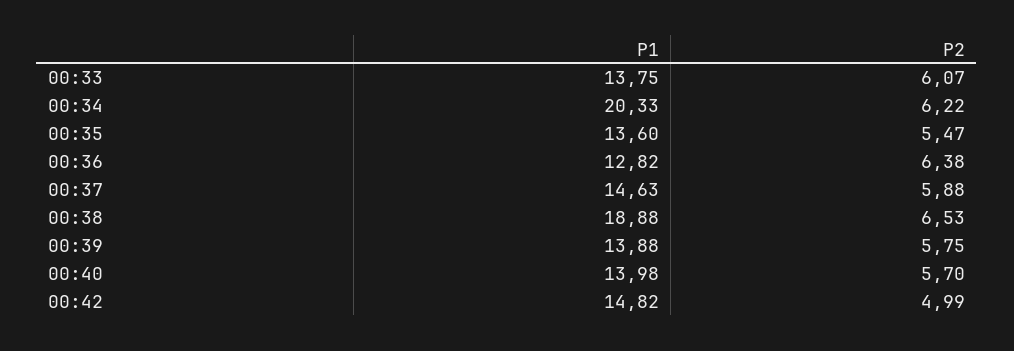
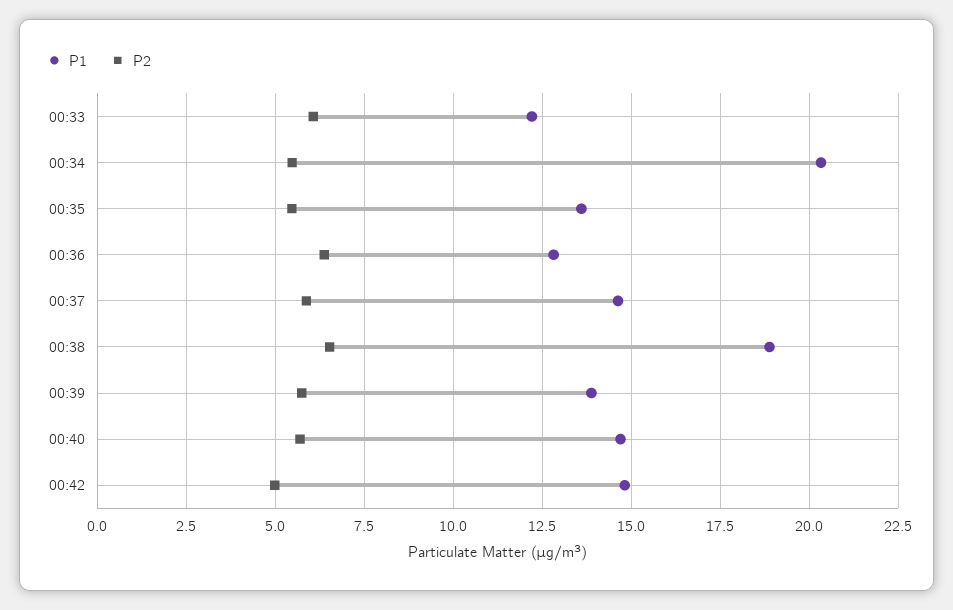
P1, 00:33: 13.75 -> 12.25
P2, 00:34: 6.22 -> 5.5
P1, 00:40: 13.98 -> 14.75

